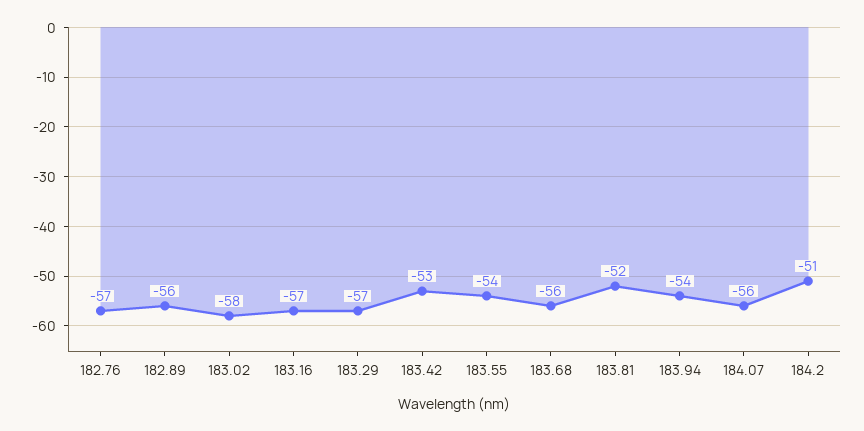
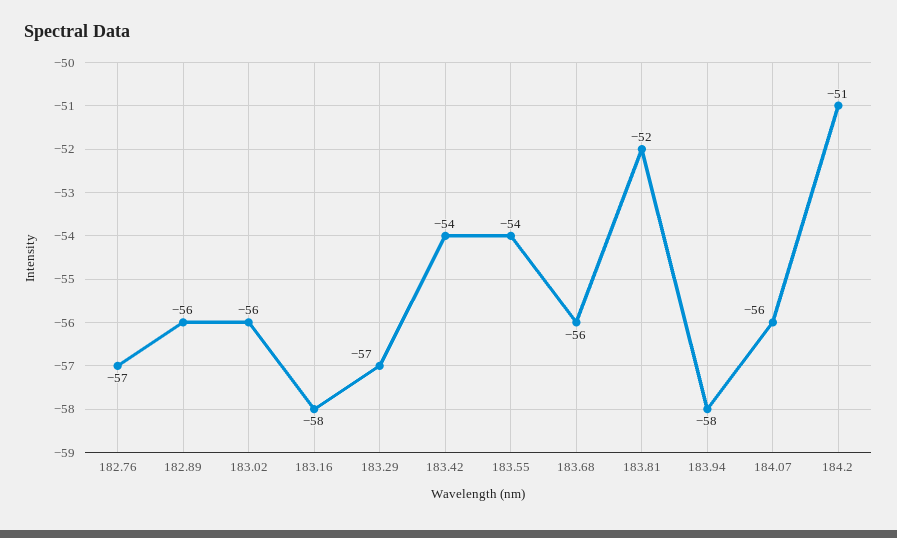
183.02: -58 -> -56
183.16: -57 -> -58
183.42: -53 -> -54
183.94: -54 -> -58

